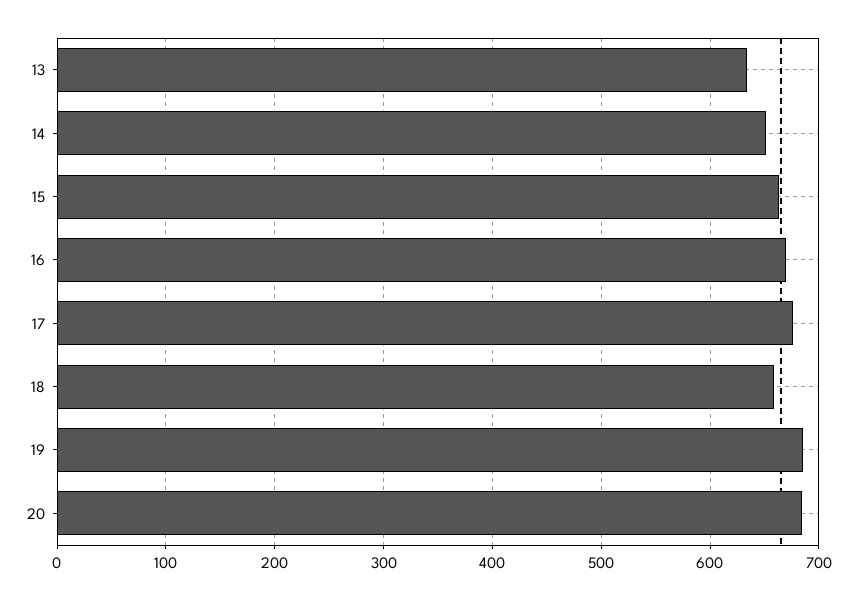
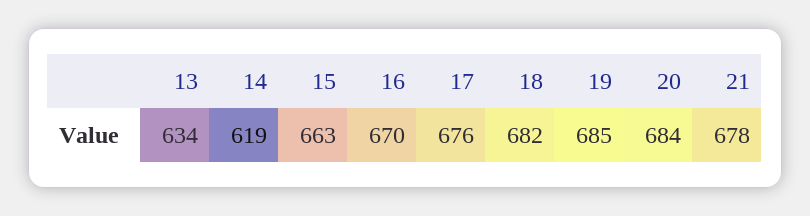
14: 650 -> 619
18: 660 -> 682
21: none -> 678

